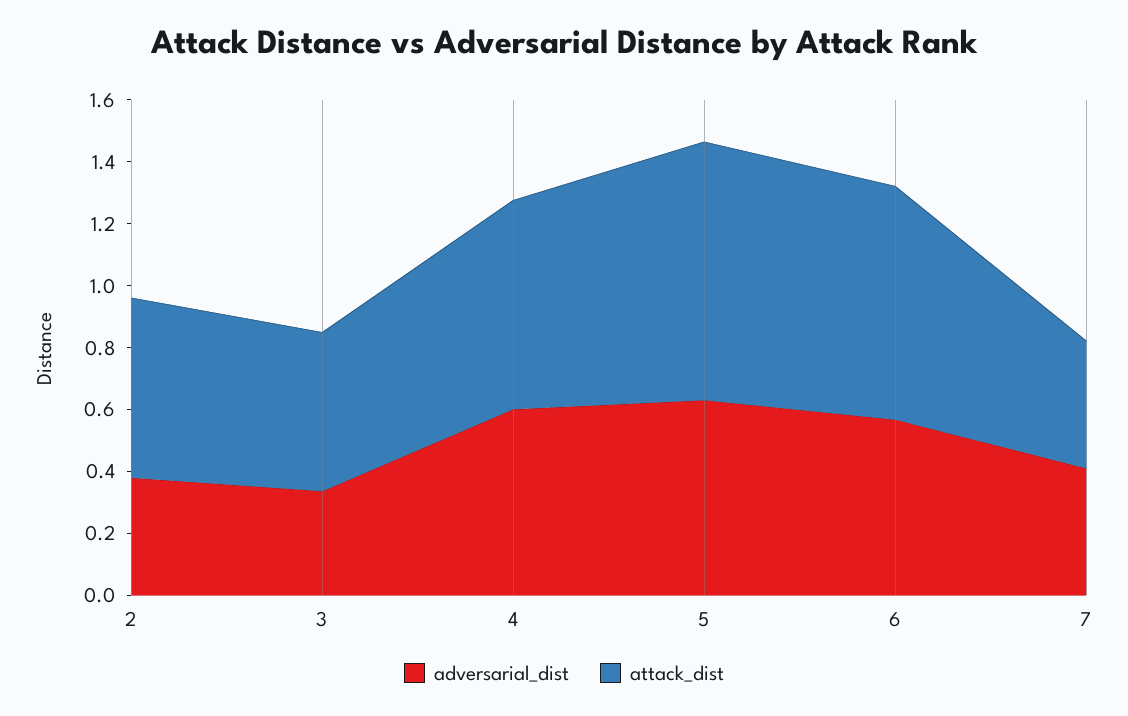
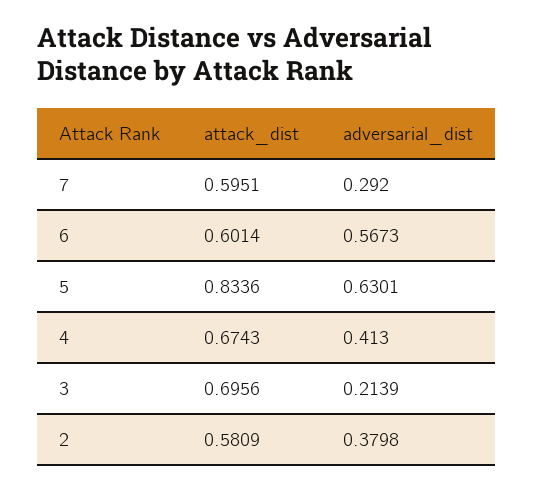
adversarial_dist, 3: 0.35 -> 0.2139
attack_dist, 3: 0.5 -> 0.6956
adversarial_dist, 4: 0.6 -> 0.413
attack_dist, 6: 0.75 -> 0.6014
adversarial_dist, 7: 0.4 -> 0.292
attack_dist, 7: 0.4 -> 0.5951

